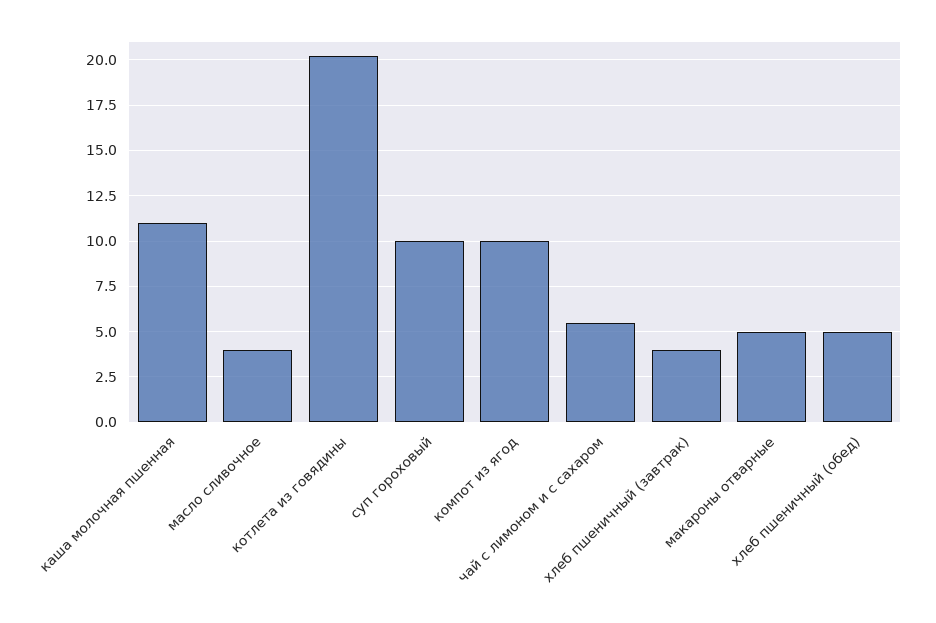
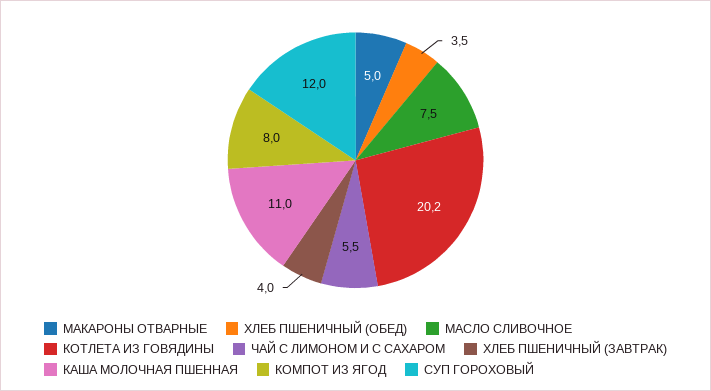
масло сливочное: 4 -> 7.5
суп гороховый: 10 -> 12
компот из ягод: 10 -> 8
хлеб пшеничный (обед): 5 -> 3.5

